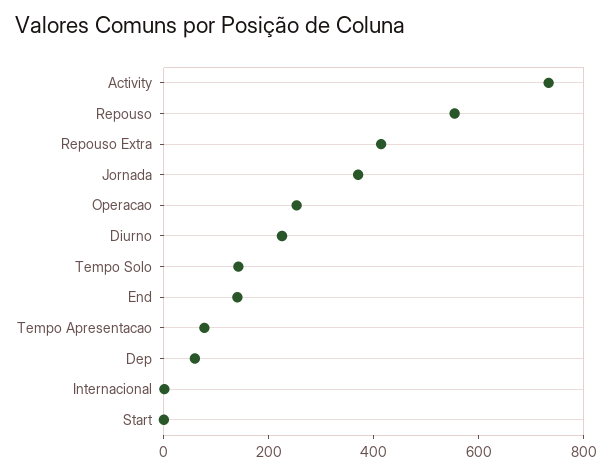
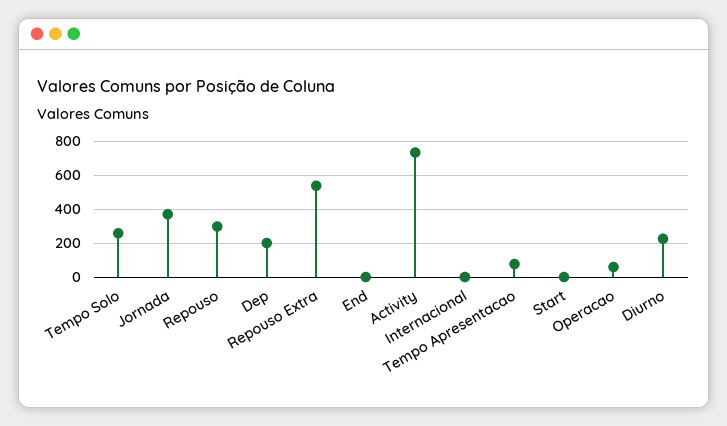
Repouso: 550 -> 300
Repouso Extra: 400 -> 550
Operacao: 250 -> 50
Tempo Solo: 150 -> 250
End: 150 -> 0
Dep: 50 -> 200

